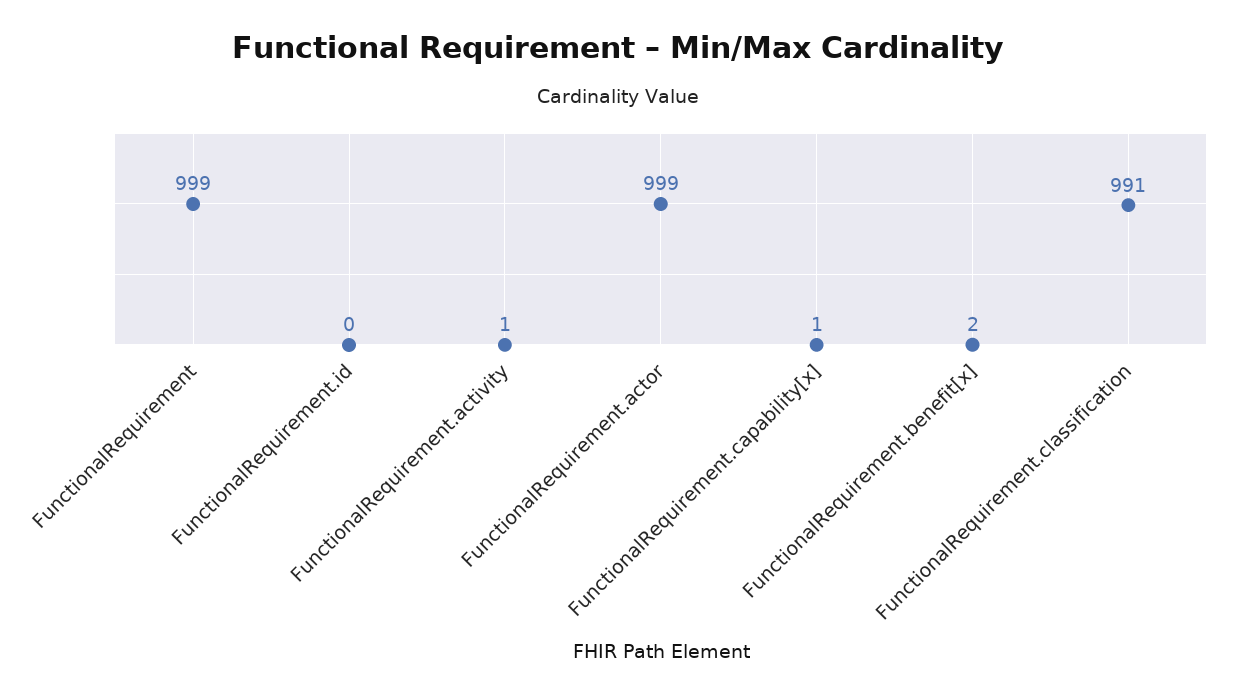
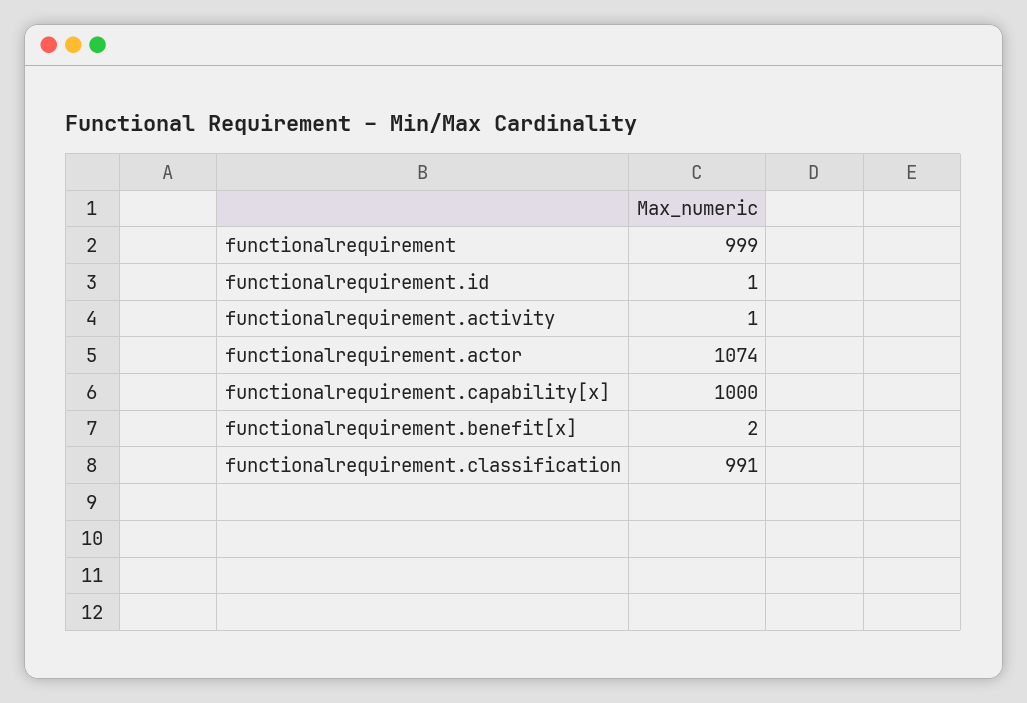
FunctionalRequirement.id: 0 -> 1
FunctionalRequirement.actor: 999 -> 1074
FunctionalRequirement.capability[x]: 1 -> 1000

